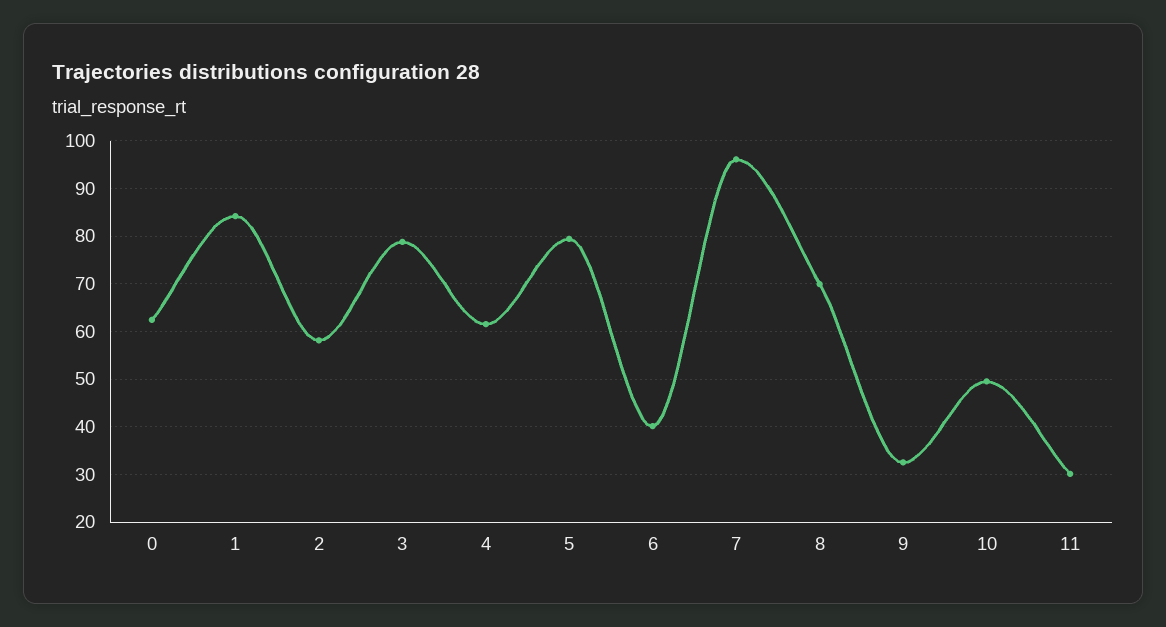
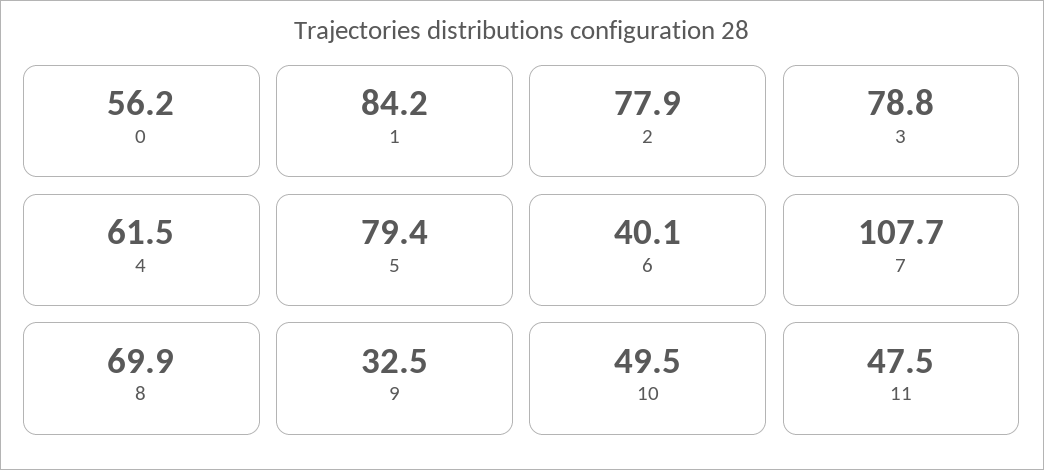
0: 62 -> 56.2
2: 58 -> 77.9
7: 96 -> 107.7
11: 30 -> 47.5

